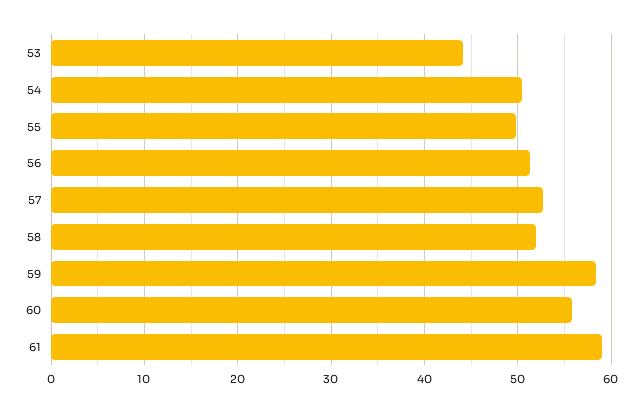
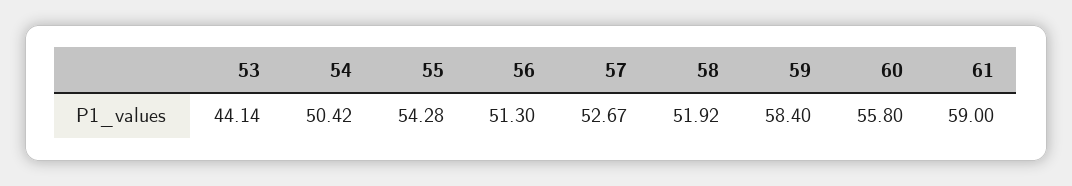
55: 50 -> 54.28

